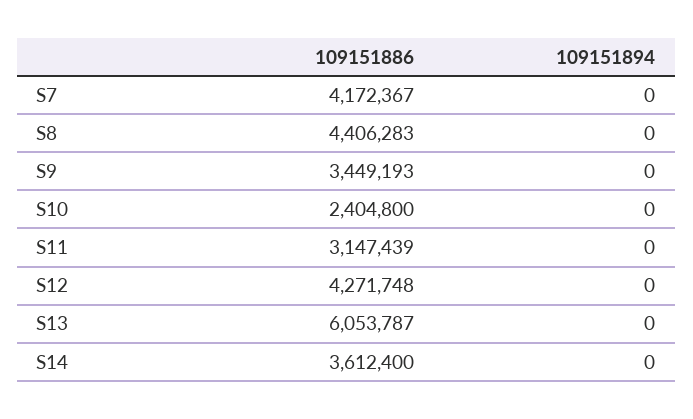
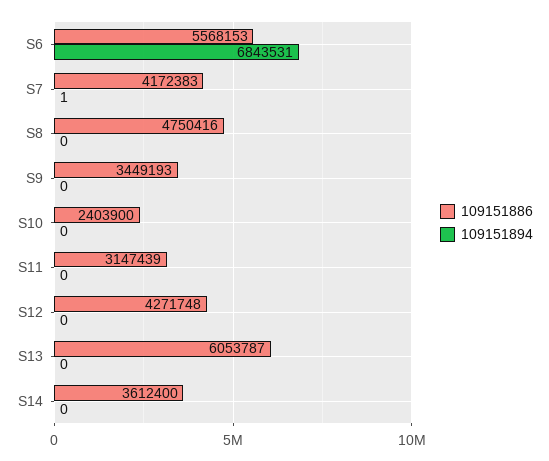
109151886, S7: 4172367 -> 4172383
109151894, S7: 0 -> 1
109151886, S8: 4406283 -> 4750416
109151886, S10: 2404800 -> 2403900
109151886, S6: none -> 5568153
109151894, S6: none -> 6843531

